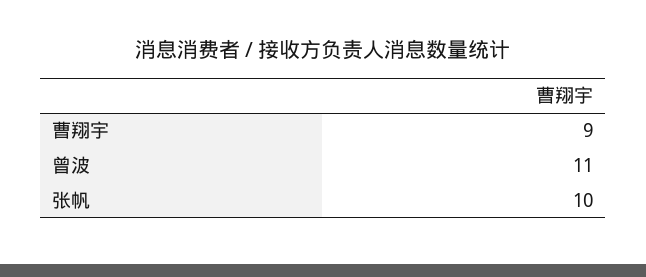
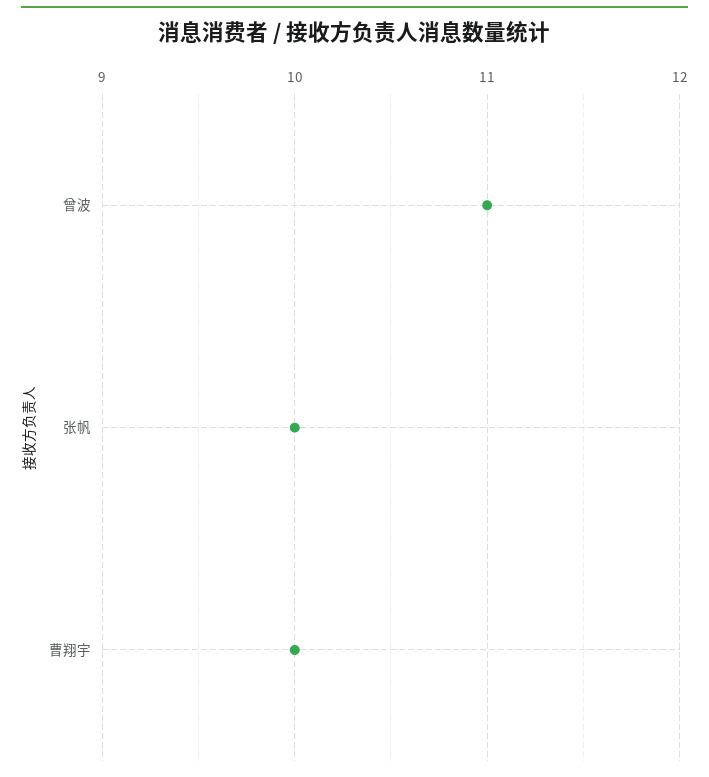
曹翔宇: 9 -> 10

